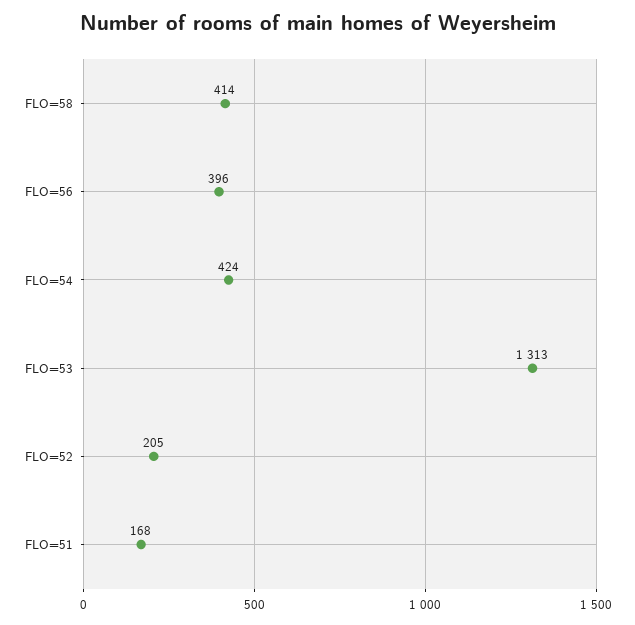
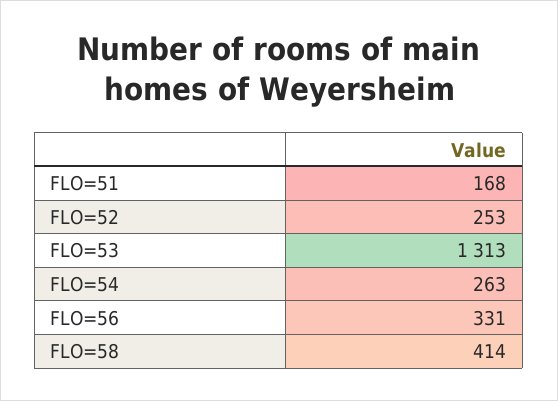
FLO=56: 396 -> 331
FLO=54: 424 -> 263
FLO=52: 205 -> 253

